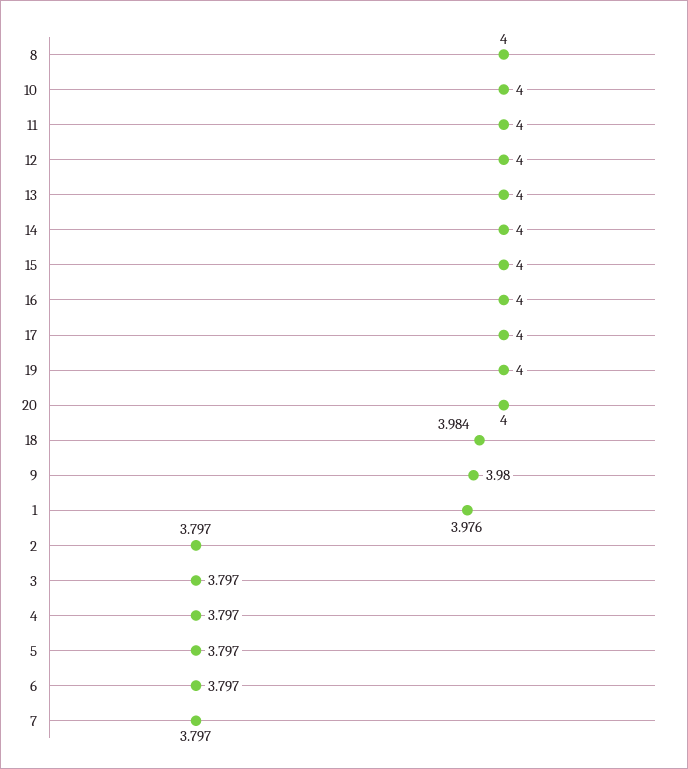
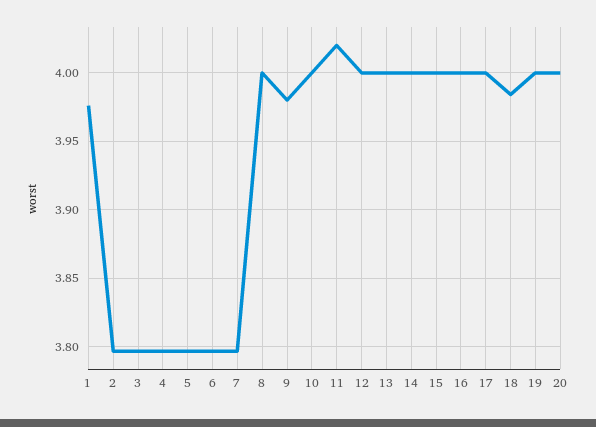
11: 4 -> 4.02

